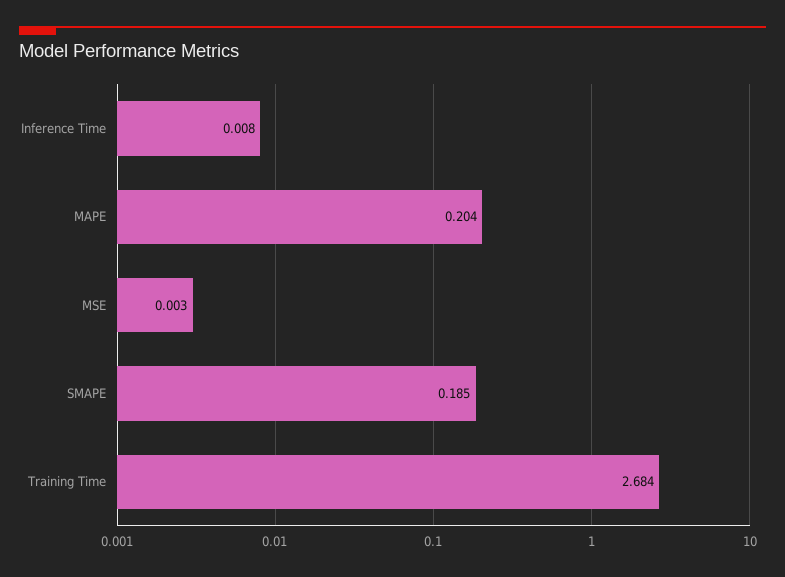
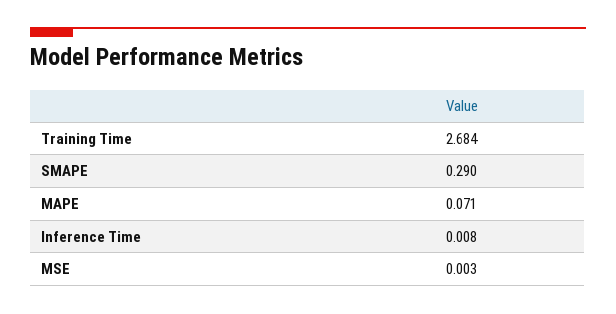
MAPE: 0.204 -> 0.071
SMAPE: 0.185 -> 0.29

